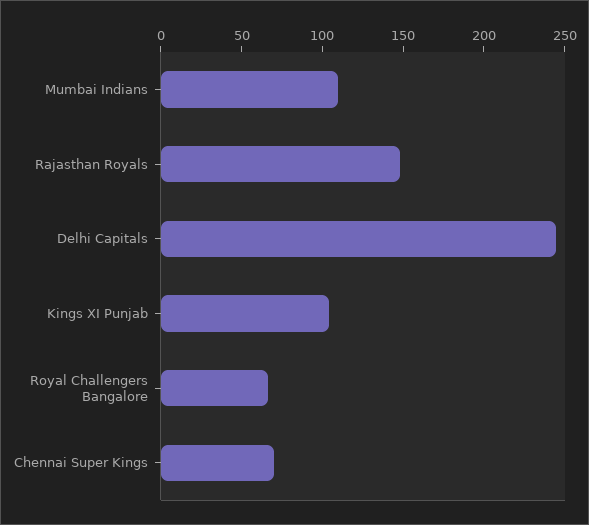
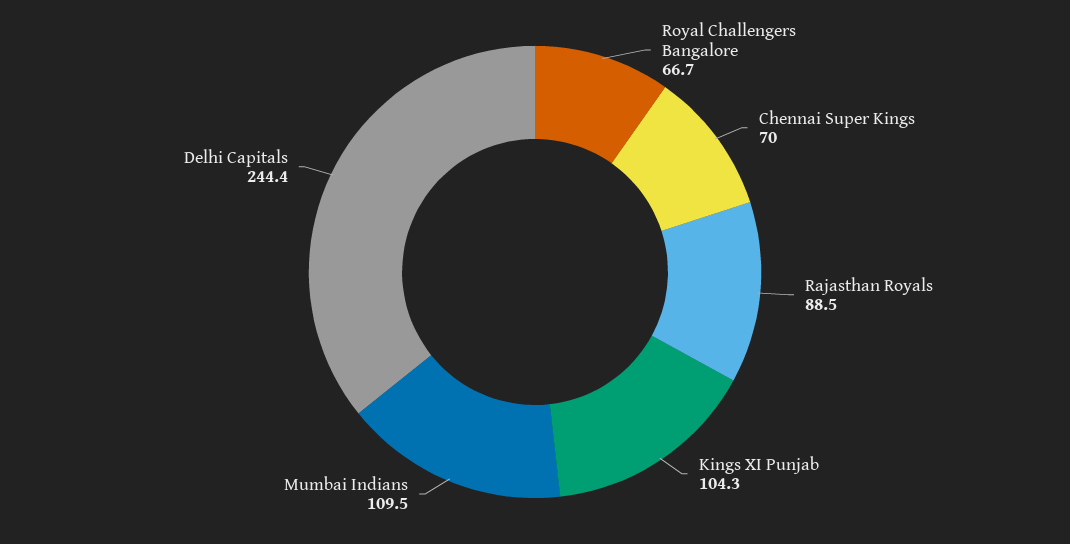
Rajasthan Royals: 150 -> 88.5

